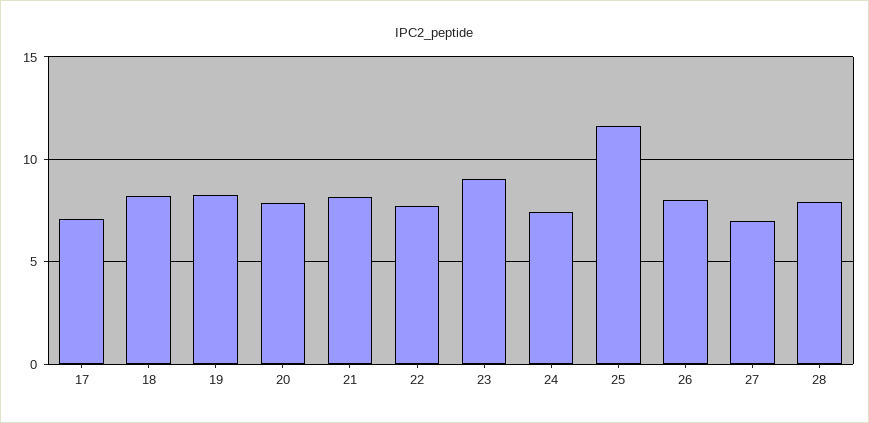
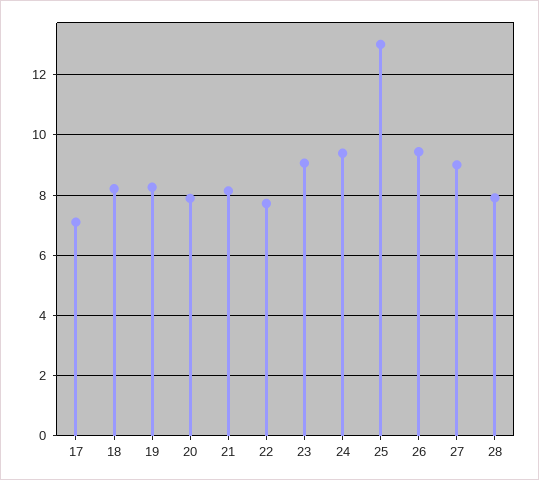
24: 7.5 -> 9.4
25: 11.5 -> 13
26: 8 -> 9.4
27: 7 -> 9

